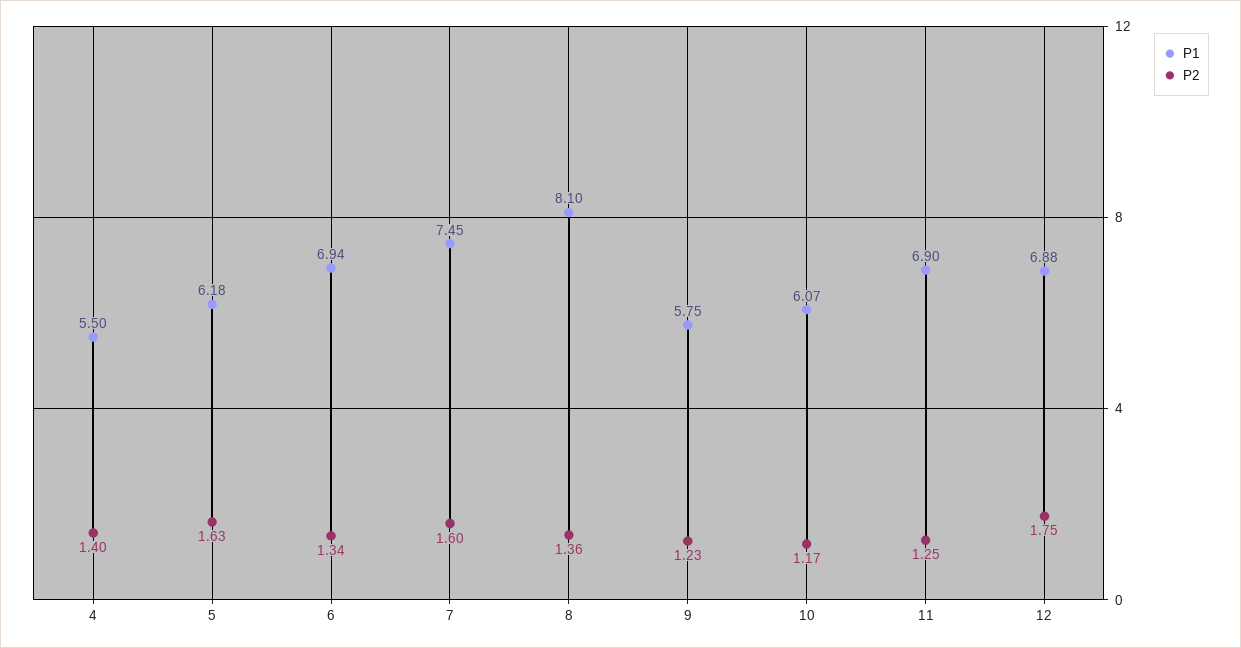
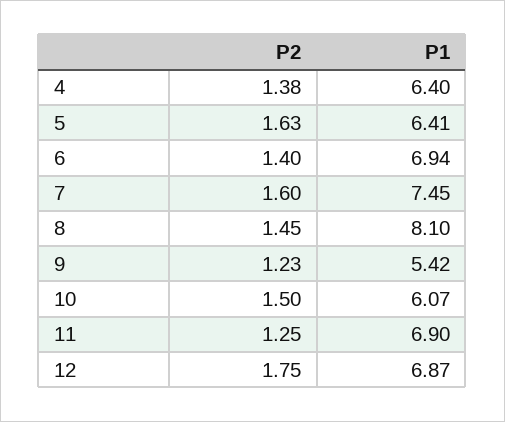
P1, 4: 5.5 -> 6.4
P2, 4: 1.4 -> 1.38
P1, 5: 6.18 -> 6.41
P2, 6: 1.34 -> 1.4
P2, 8: 1.36 -> 1.45
P1, 9: 5.75 -> 5.42
P2, 10: 1.17 -> 1.5
P1, 12: 6.88 -> 6.87

